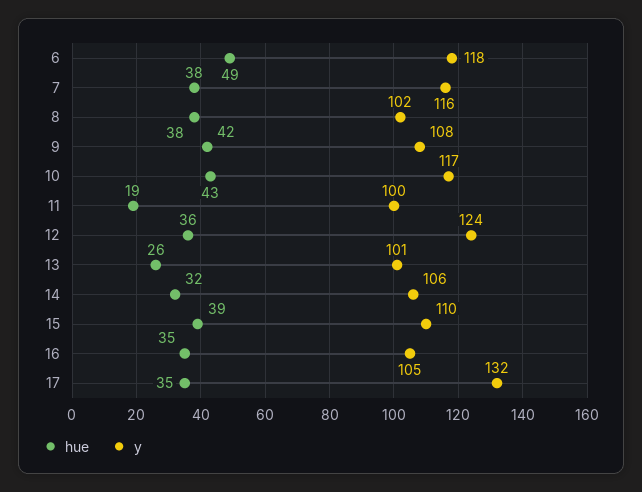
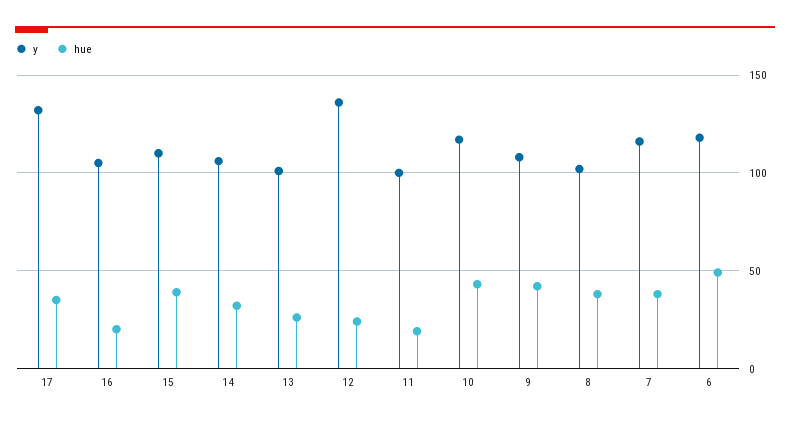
hue, 12: 36 -> 25
y, 12: 124 -> 135
hue, 16: 35 -> 20

